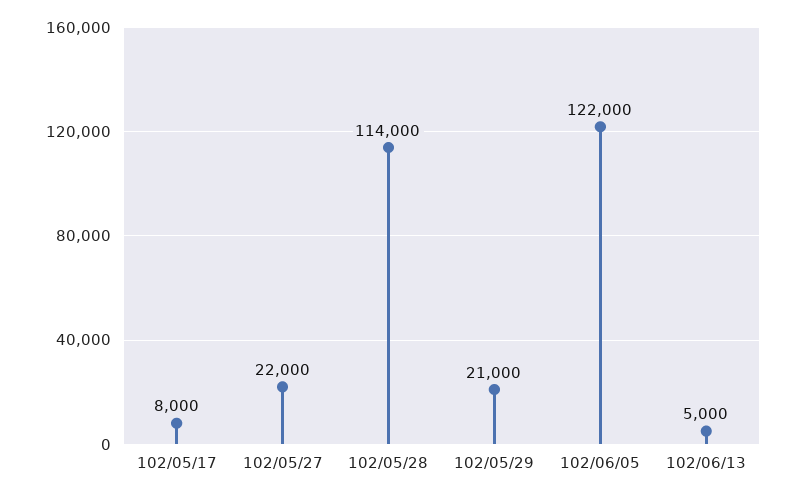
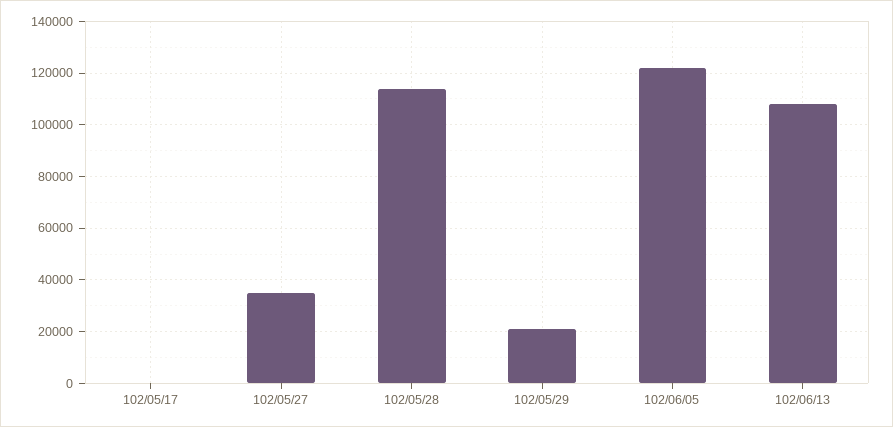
102/05/17: 8000 -> 0
102/05/27: 22000 -> 35000
102/06/13: 5000 -> 107500

